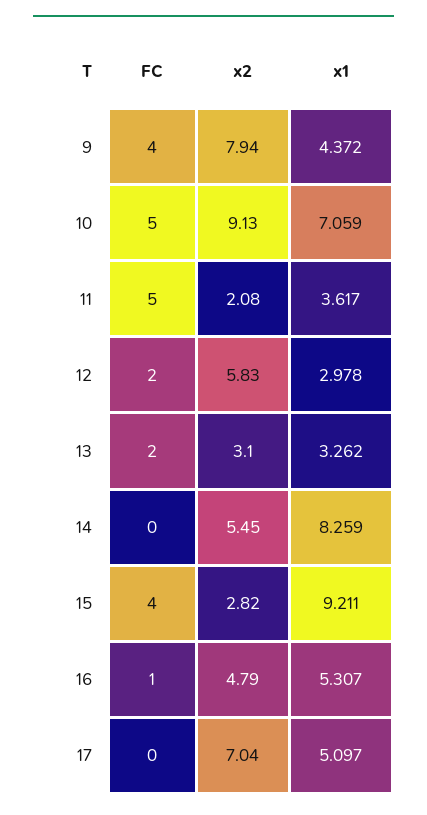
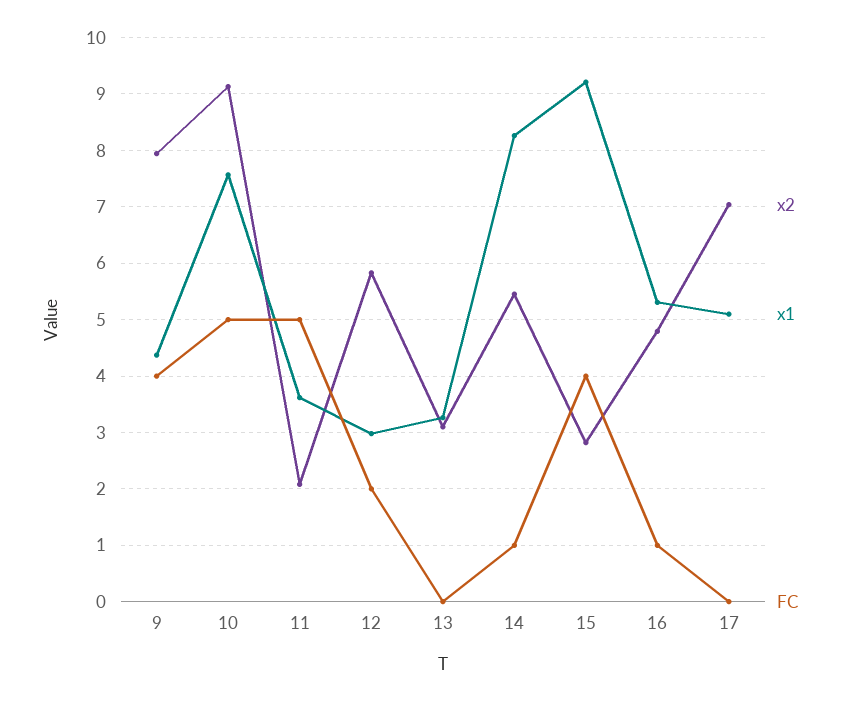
x1, 10: 7.059 -> 7.6
FC, 13: 2 -> 0
FC, 14: 0 -> 1

